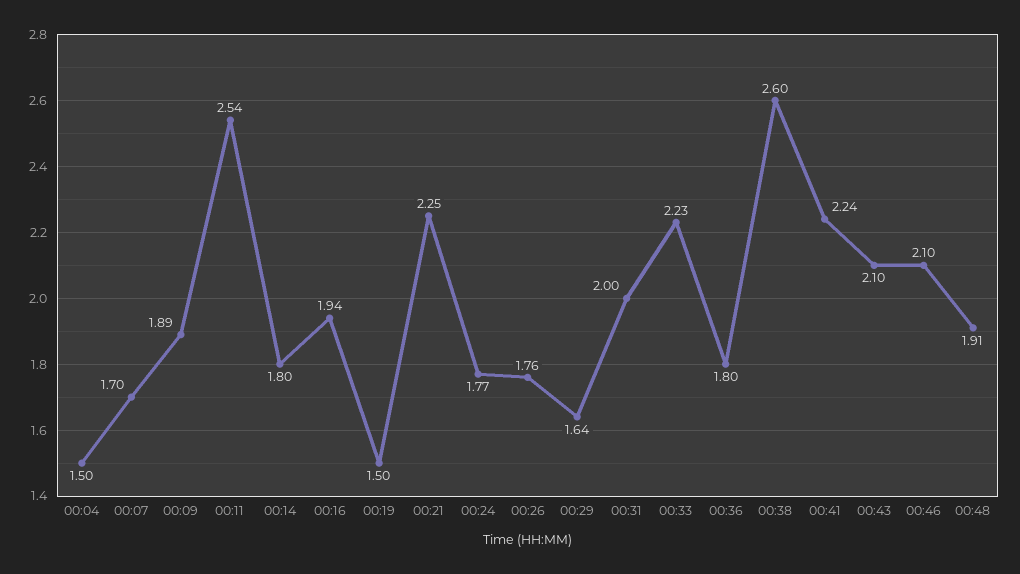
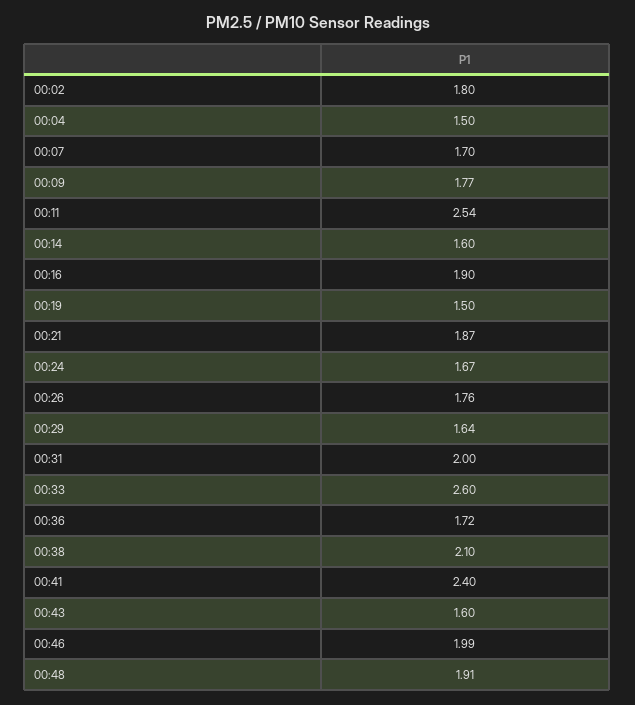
00:09: 1.89 -> 1.77
00:14: 1.8 -> 1.6
00:16: 1.94 -> 1.9
00:21: 2.25 -> 1.87
00:24: 1.77 -> 1.67
00:33: 2.23 -> 2.6
00:36: 1.8 -> 1.72
00:38: 2.6 -> 2.1
00:41: 2.24 -> 2.4
00:43: 2.1 -> 1.6
00:46: 2.1 -> 1.99
00:02: none -> 1.8

